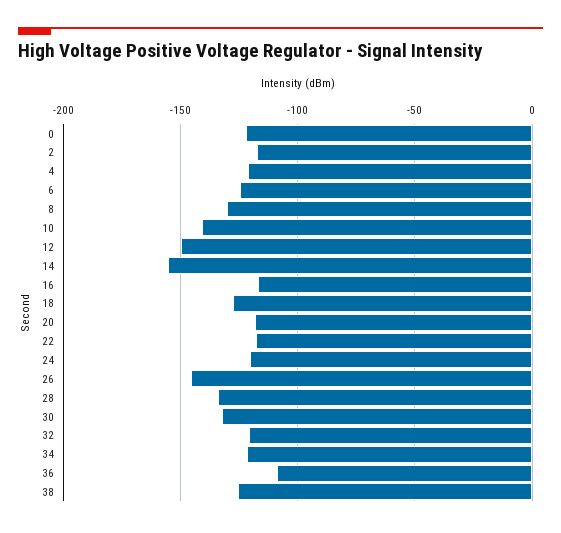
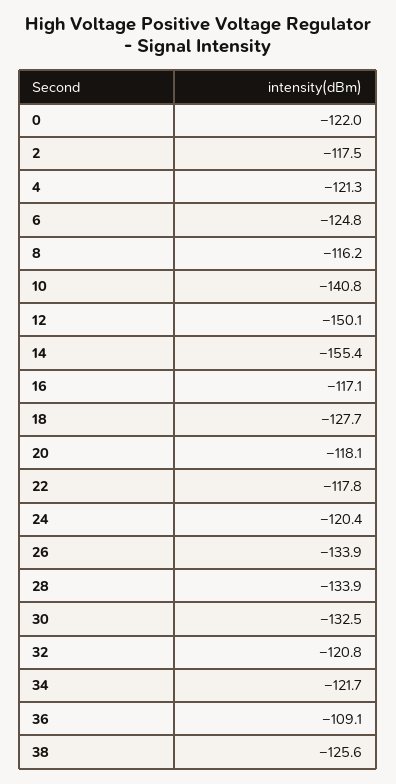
8: -130 -> -116.2
26: -145 -> -133.9

